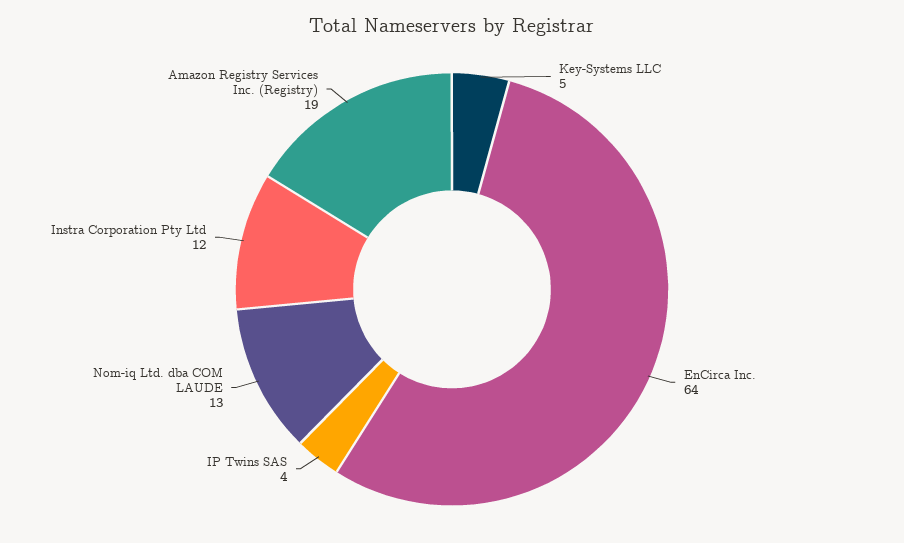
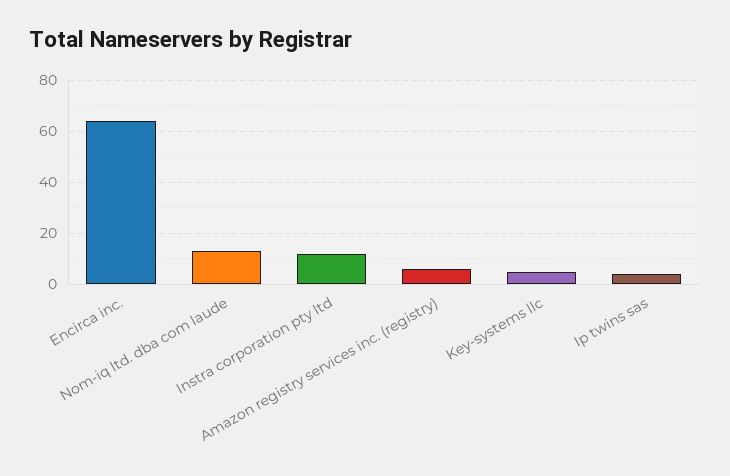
Amazon Registry Services Inc. (Registry): 19 -> 5

